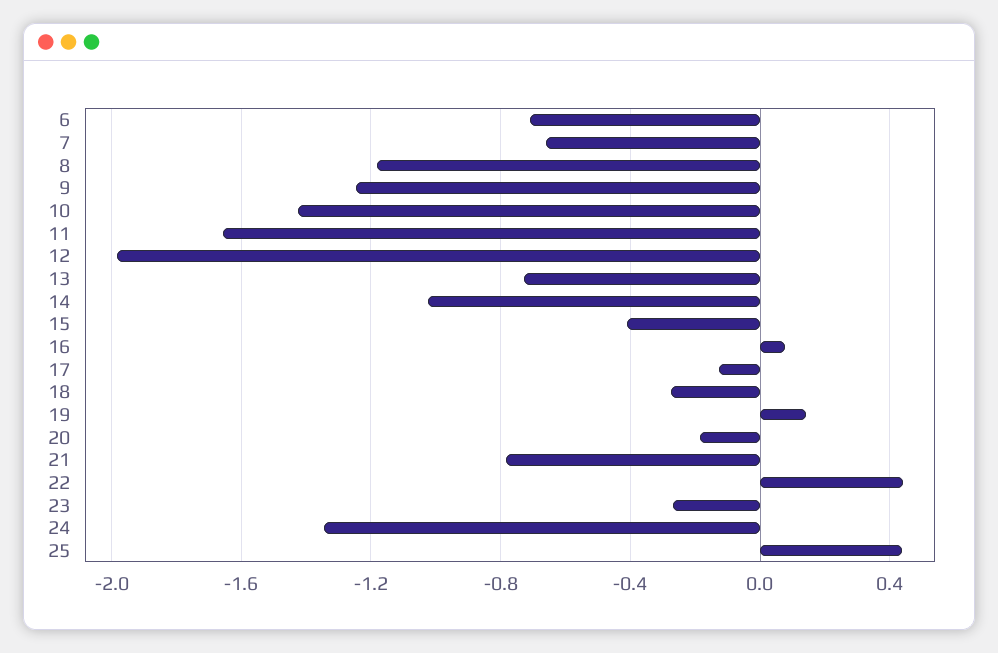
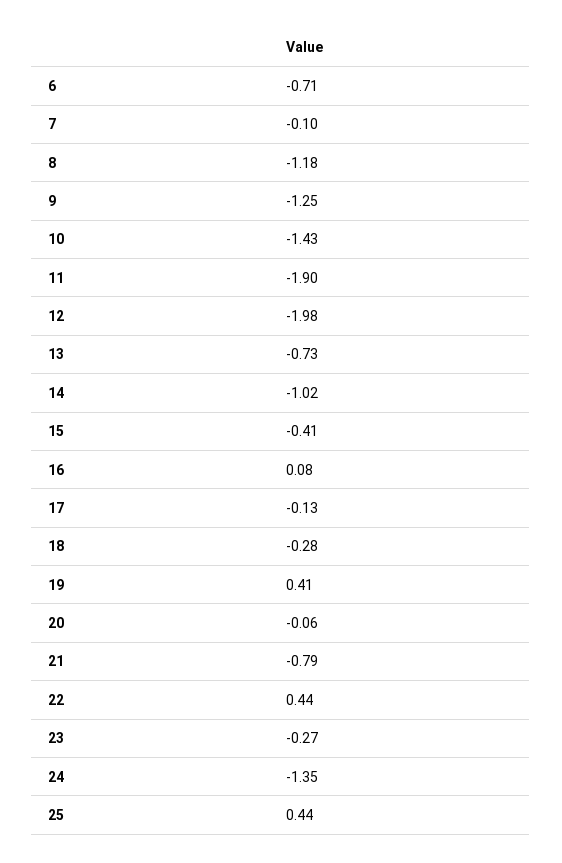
7: -0.65 -> -0.1
11: -1.65 -> -1.9
19: 0.15 -> 0.41
20: -0.2 -> -0.06

